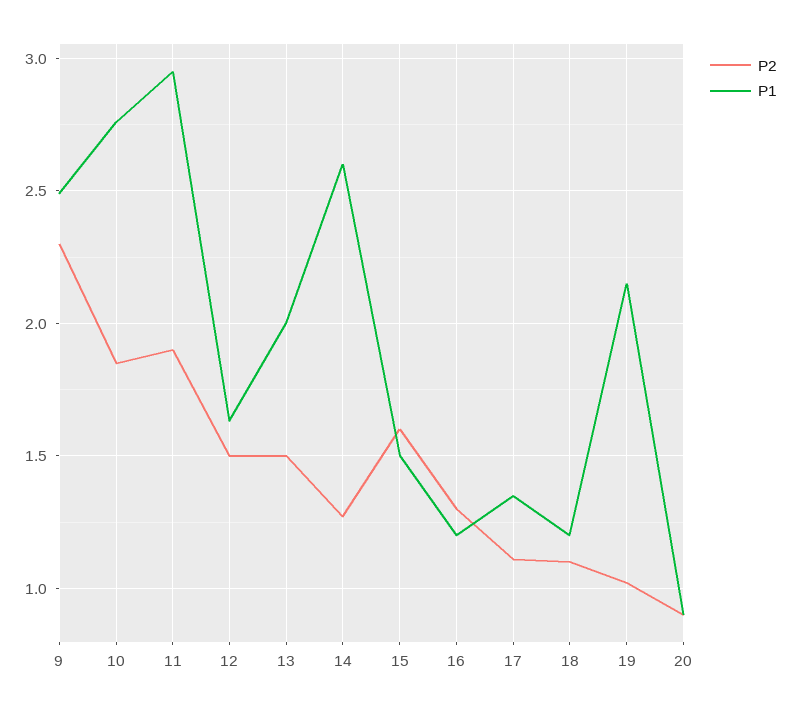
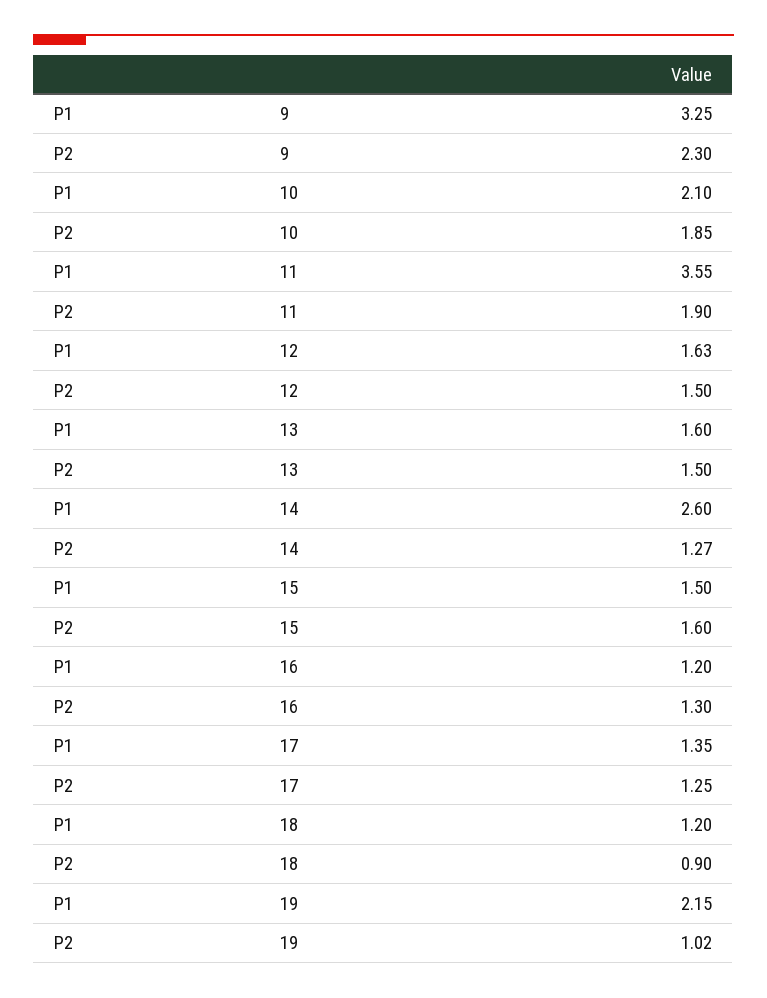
P1, 9: 2.5 -> 3.25
P1, 10: 2.75 -> 2.1
P1, 11: 2.95 -> 3.55
P1, 13: 2 -> 1.6
P2, 17: 1.1 -> 1.25
P2, 18: 1.1 -> 0.9
P2, 20: 0.9 -> none
P1, 20: 0.9 -> none

